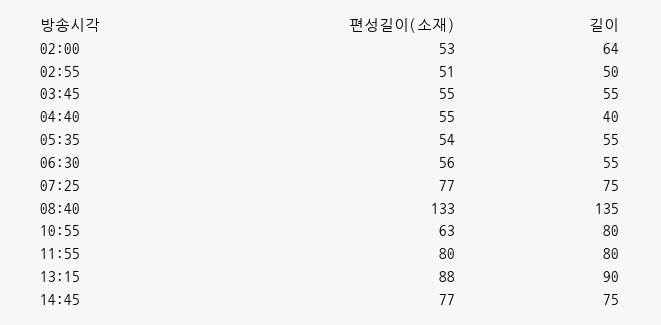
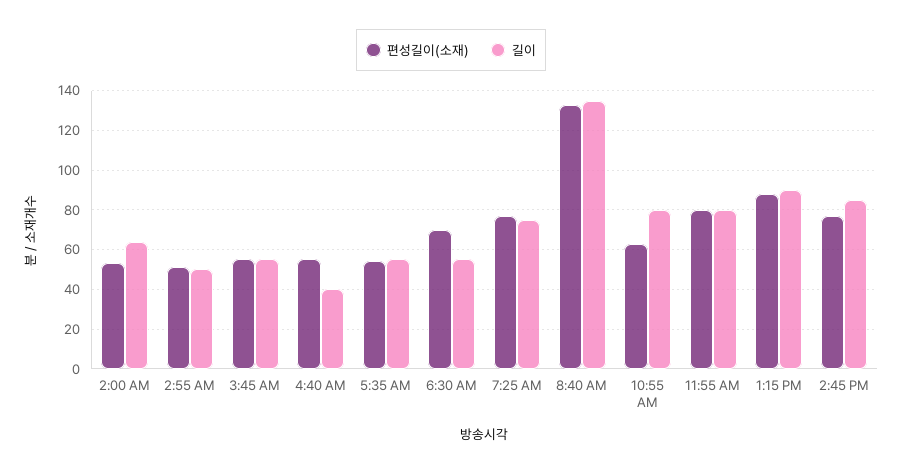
편성길이(소재), 06:30: 56 -> 70
길이, 14:45: 75 -> 85

